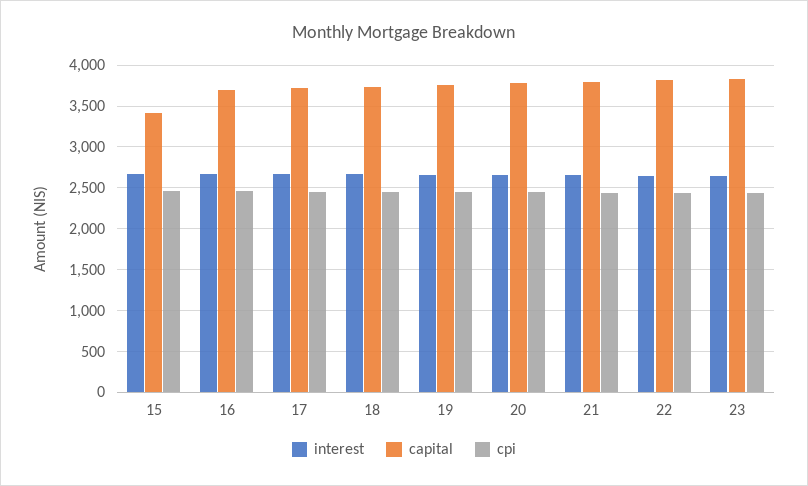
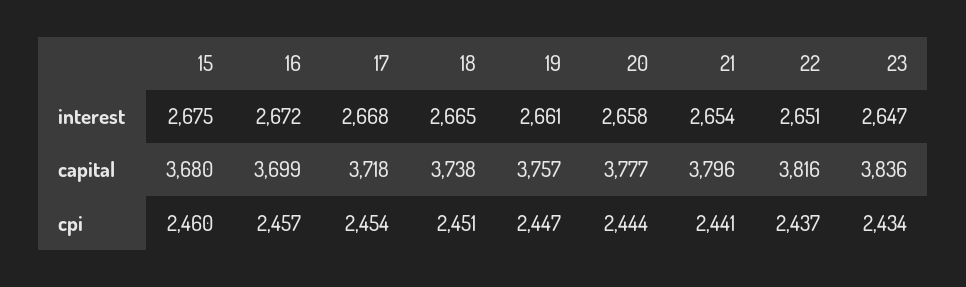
capital, 15: 3400 -> 3680

